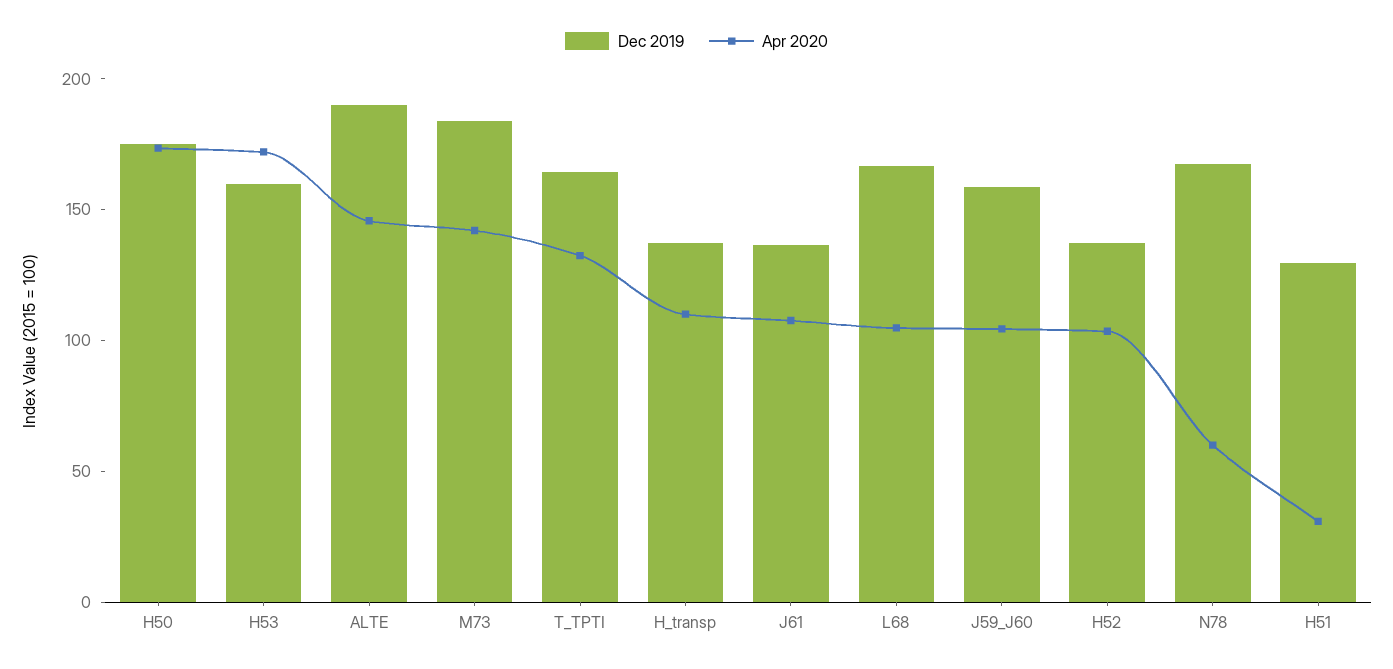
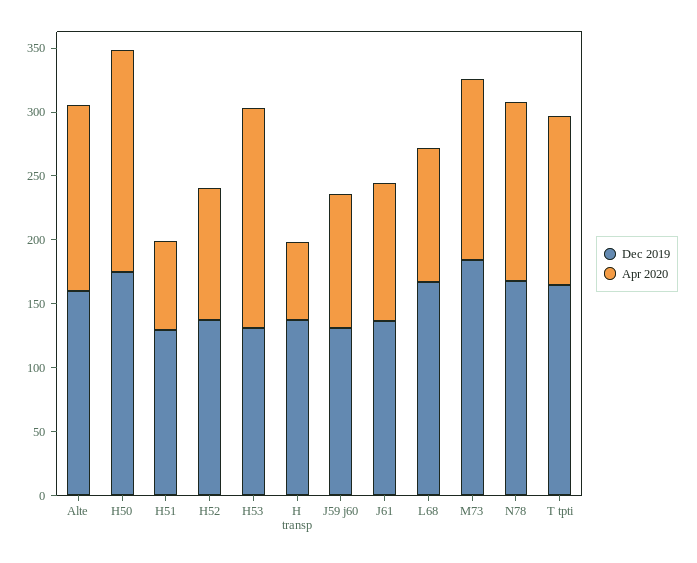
Dec 2019, H53: 160 -> 130
Dec 2019, ALTE: 190 -> 160
Apr 2020, H_transp: 110 -> 60
Dec 2019, J59_J60: 160 -> 130
Apr 2020, N78: 60 -> 140
Apr 2020, H51: 30 -> 70

